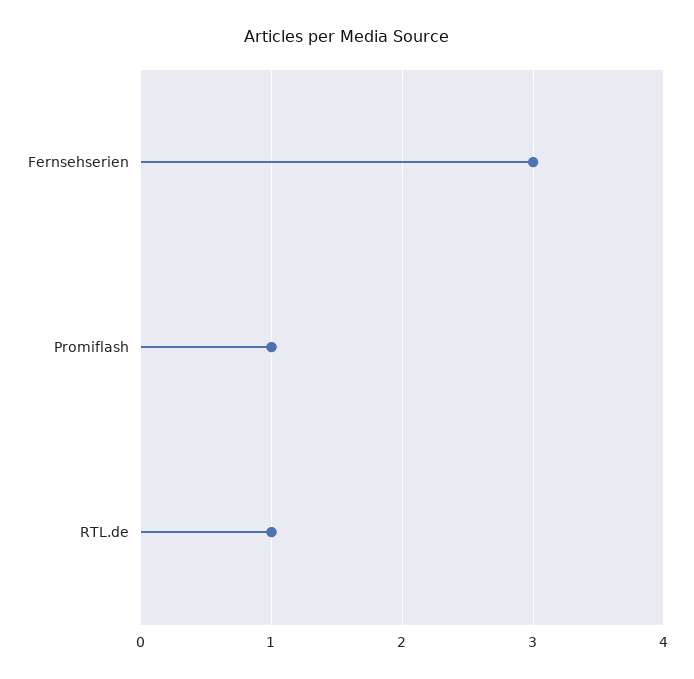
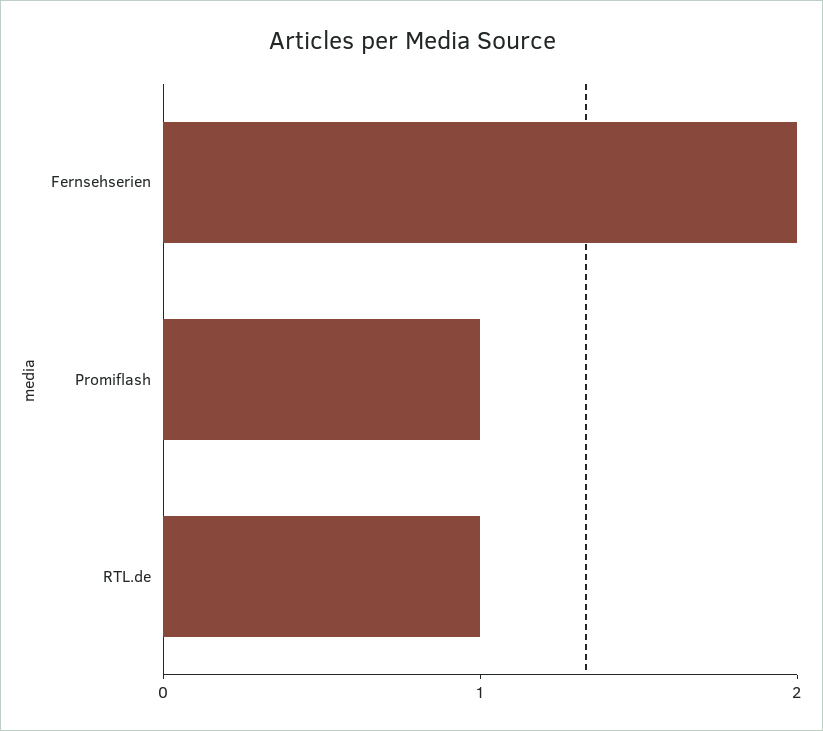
Fernsehserien: 3 -> 2

